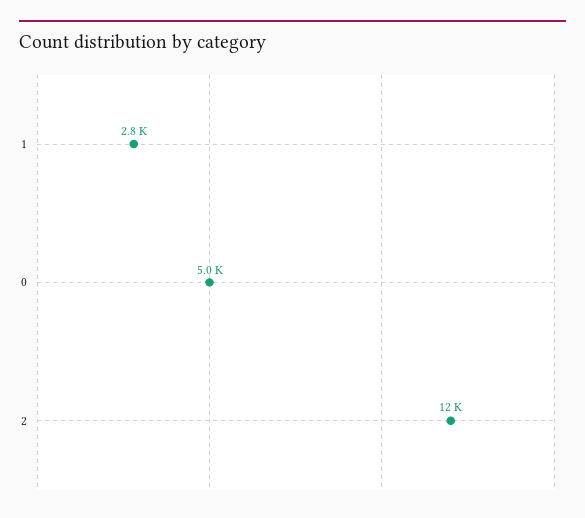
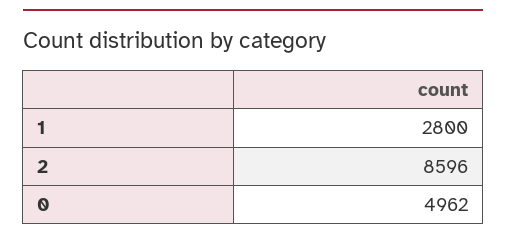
2: 12000 -> 8596

